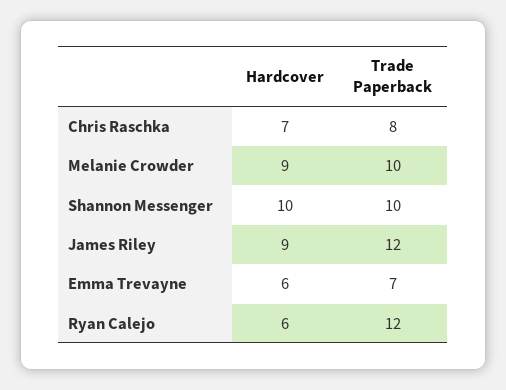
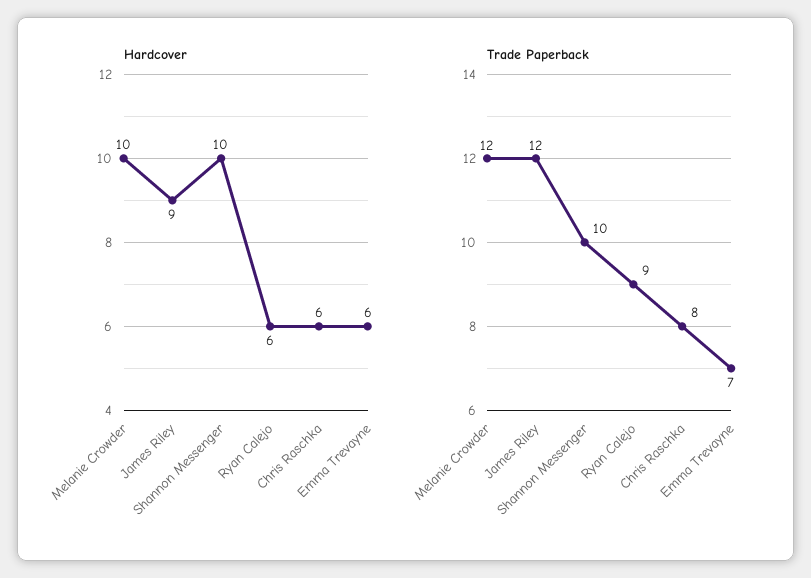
Hardcover, Chris Raschka: 7 -> 6
Hardcover, Melanie Crowder: 9 -> 10
Trade Paperback, Melanie Crowder: 10 -> 12
Trade Paperback, Ryan Calejo: 12 -> 9

